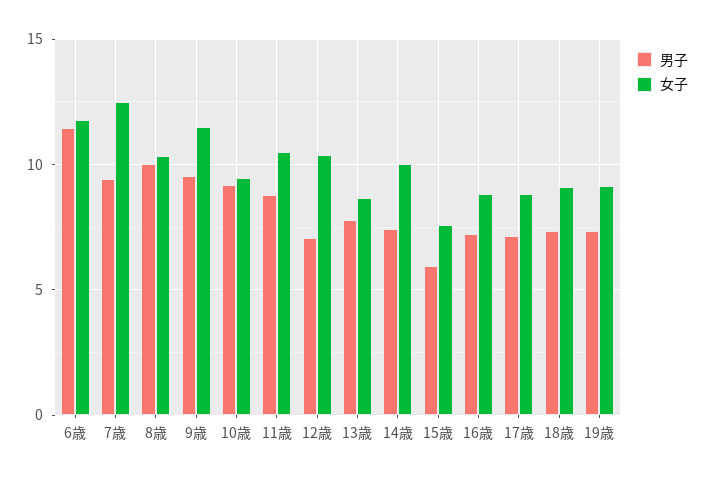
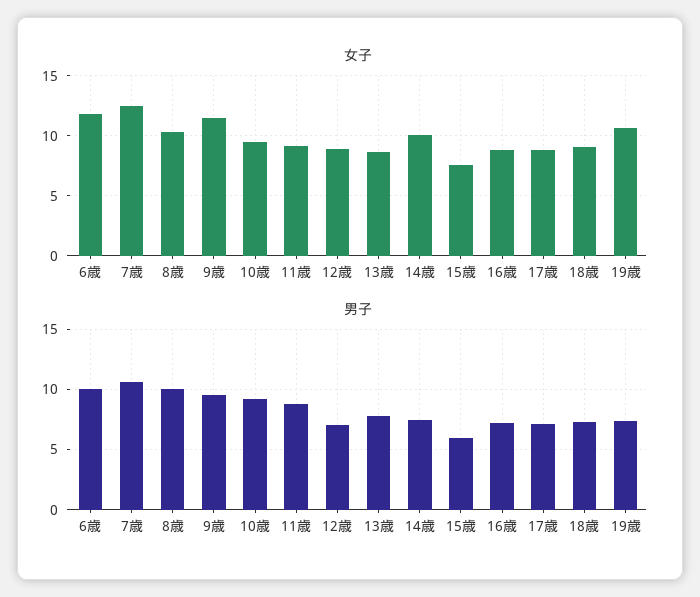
男子, 6歳: 11.5 -> 10
男子, 7歳: 9.5 -> 10.5
女子, 11歳: 10.5 -> 9
女子, 12歳: 10.5 -> 9
女子, 19歳: 9 -> 10.5

